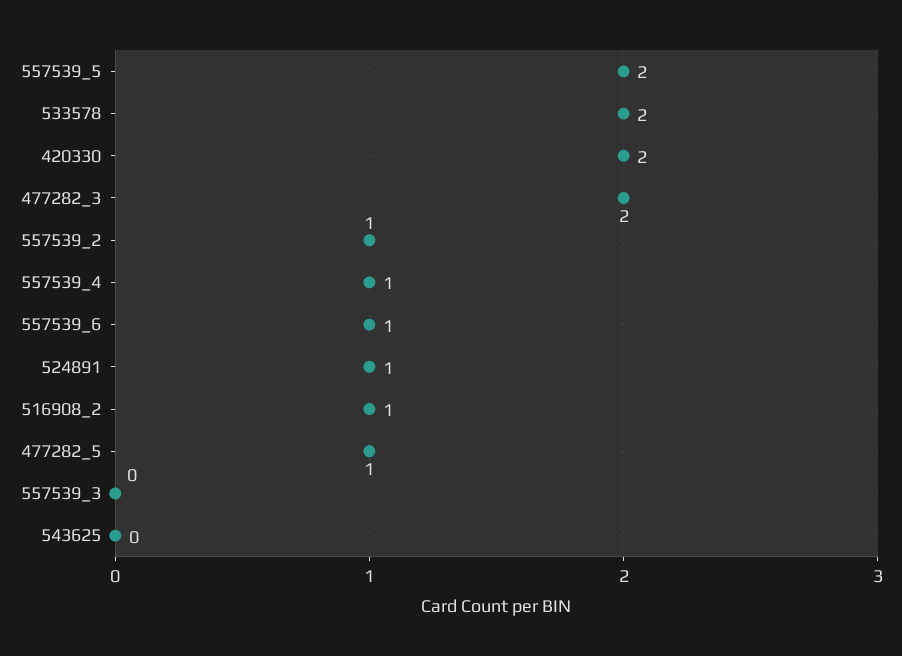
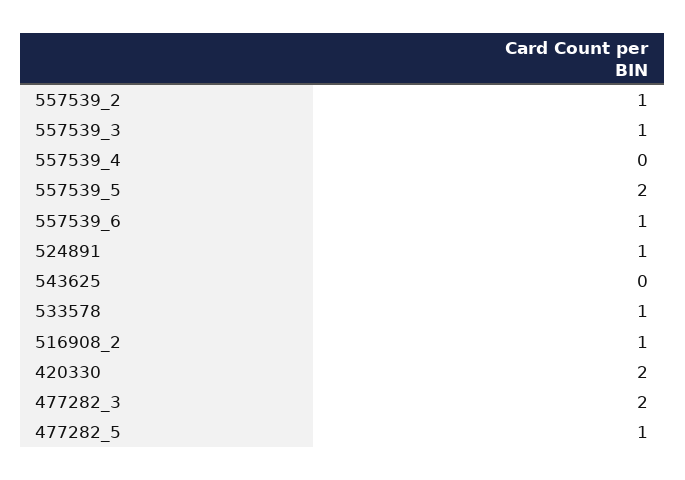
533578: 2 -> 1
557539_4: 1 -> 0
557539_3: 0 -> 1

